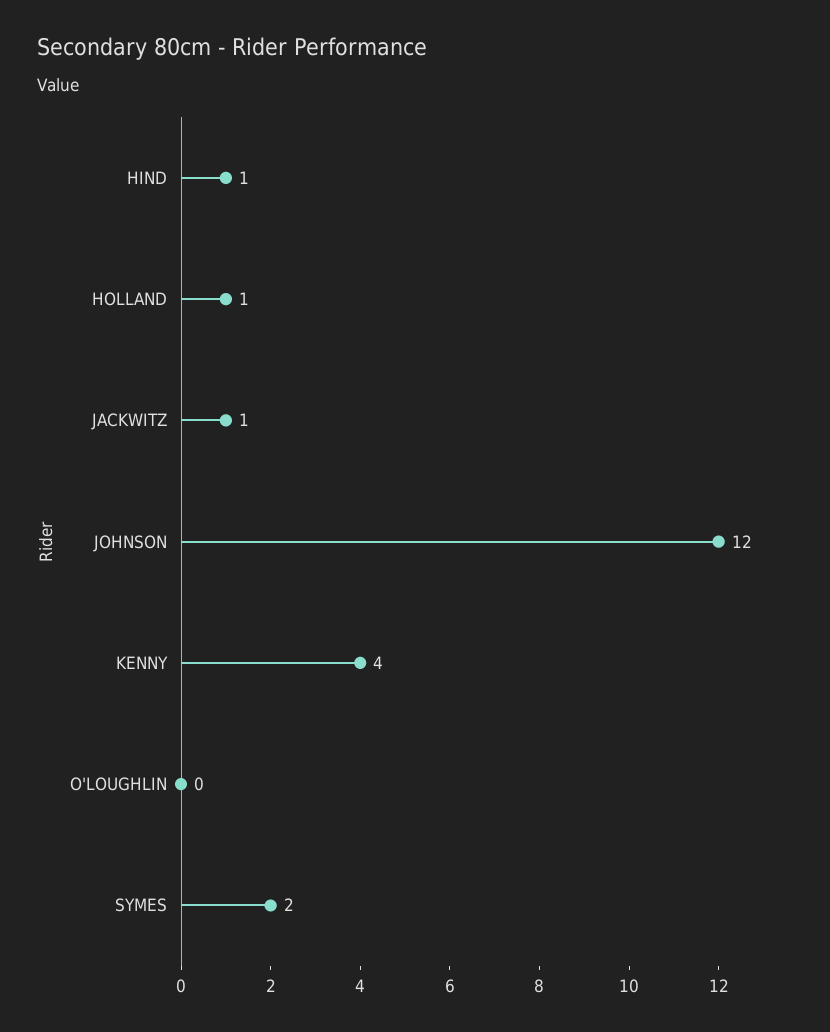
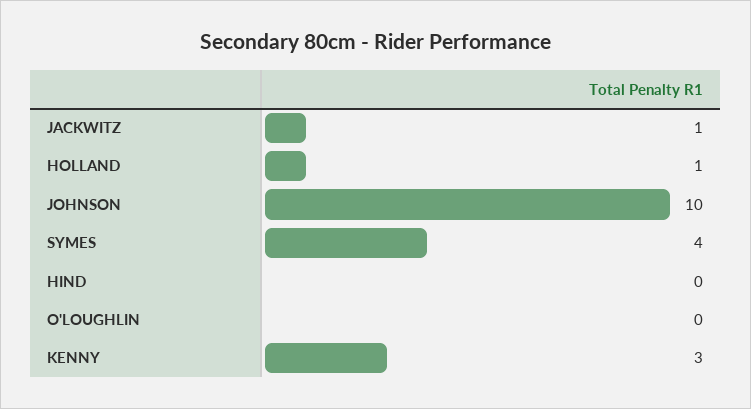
HIND: 1 -> 0
JOHNSON: 12 -> 10
KENNY: 4 -> 3
SYMES: 2 -> 4

